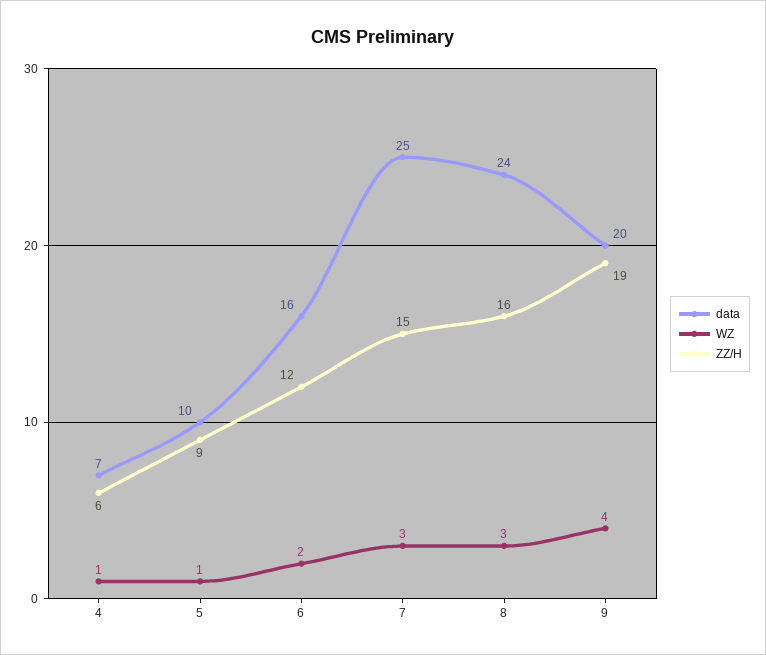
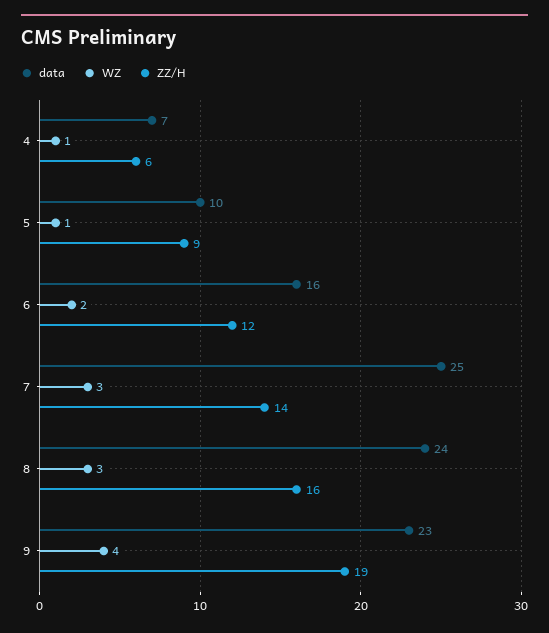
ZZ/H, 7: 15 -> 14
data, 9: 20 -> 23

